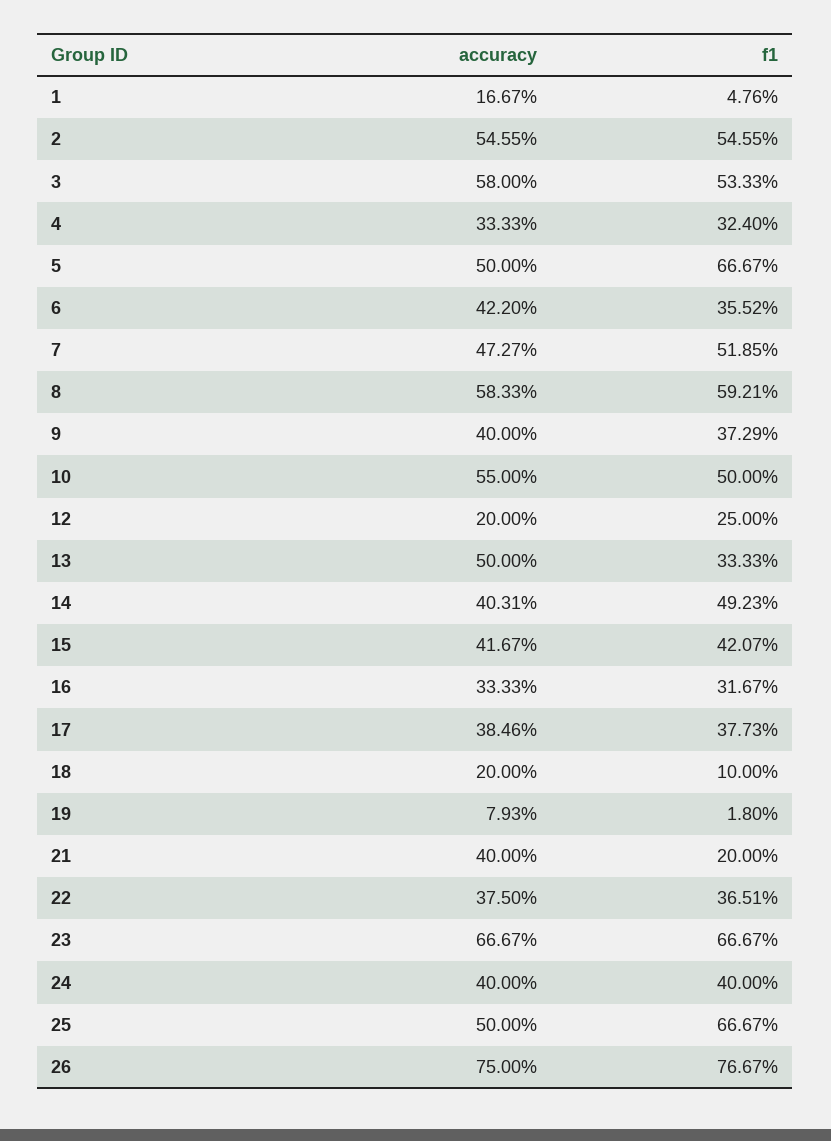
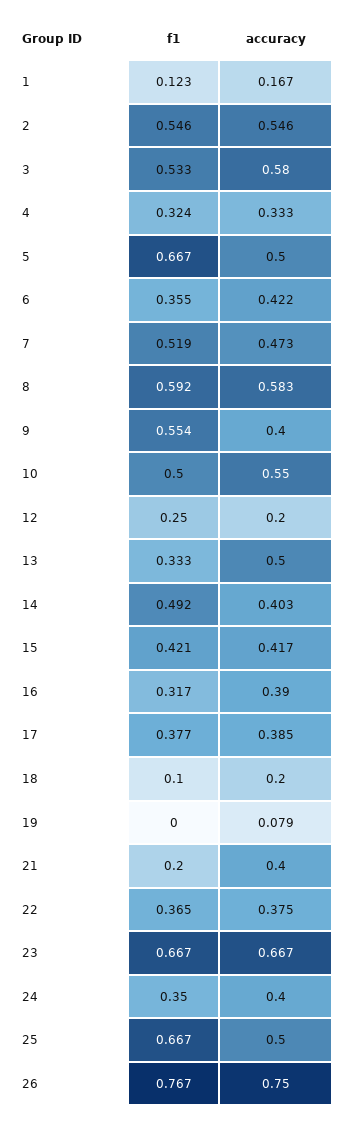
f1, 1: 0.0476 -> 0.123
f1, 9: 0.3729 -> 0.554
accuracy, 16: 0.3333 -> 0.39
f1, 19: 0.018 -> 0
f1, 24: 0.4 -> 0.35

